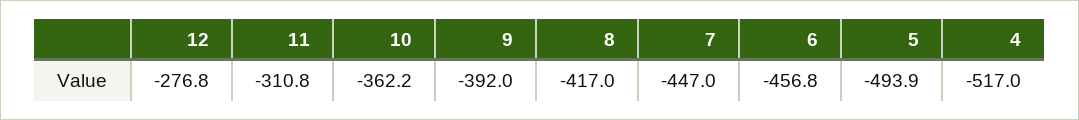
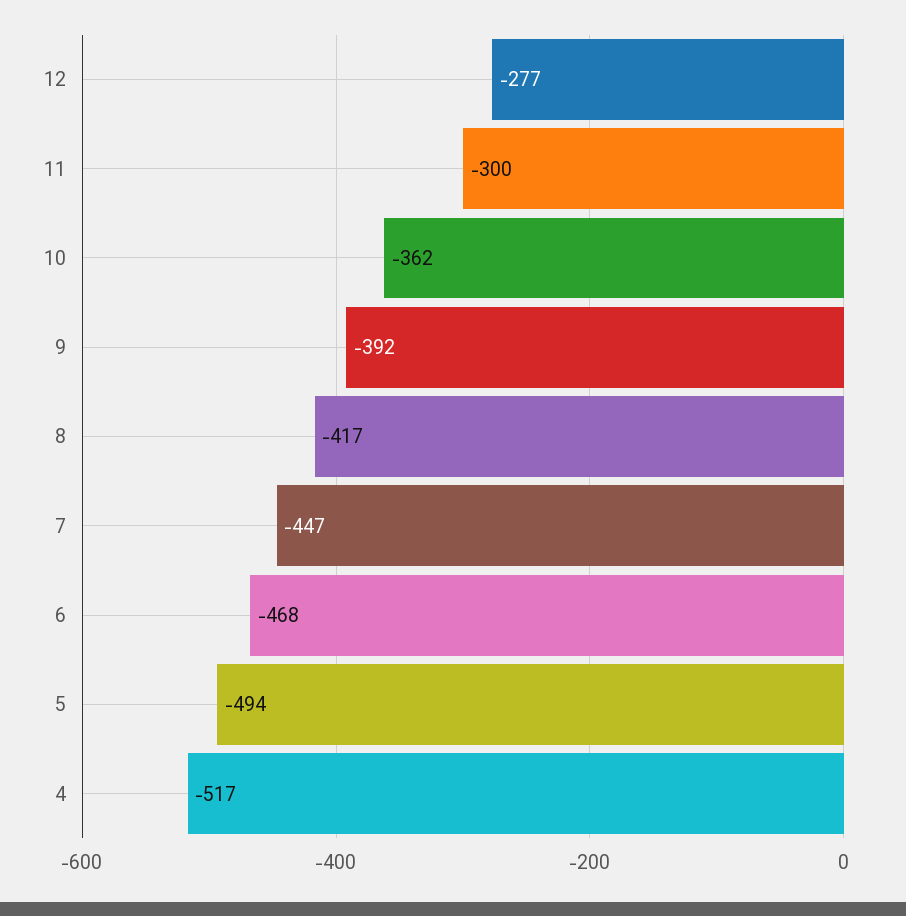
11: -310.8 -> -300
6: -456.8 -> -468

